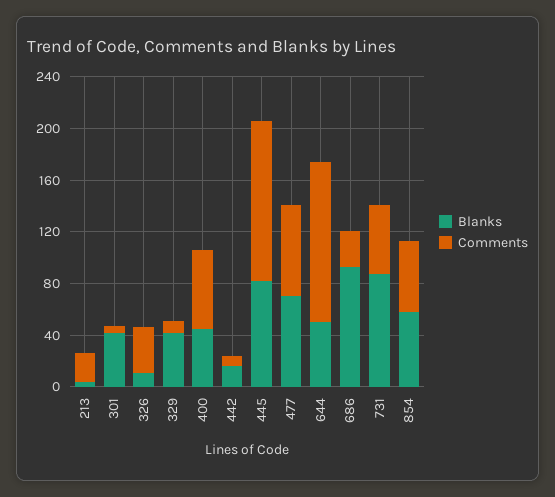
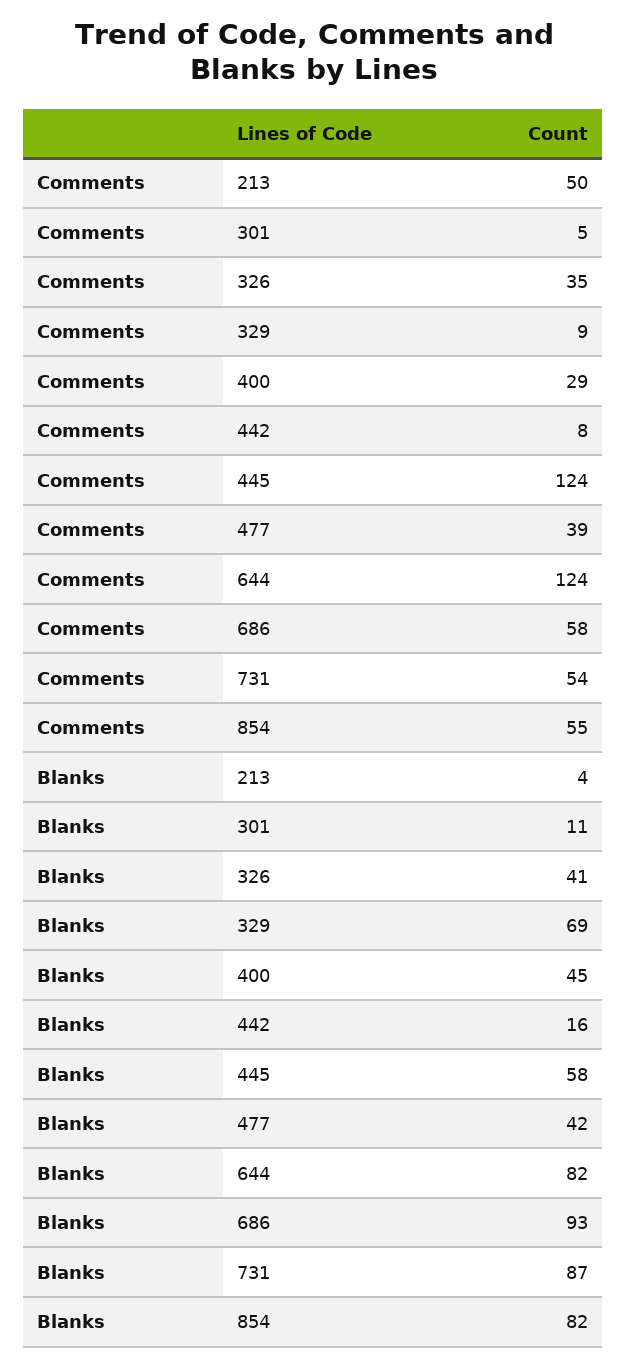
Comments, 213: 20 -> 50
Blanks, 301: 40 -> 11
Blanks, 326: 10 -> 41
Blanks, 329: 40 -> 69
Comments, 400: 60 -> 29
Blanks, 445: 80 -> 58
Blanks, 477: 70 -> 42
Comments, 477: 70 -> 39
Blanks, 644: 50 -> 82
Comments, 686: 30 -> 58
Blanks, 854: 60 -> 82

